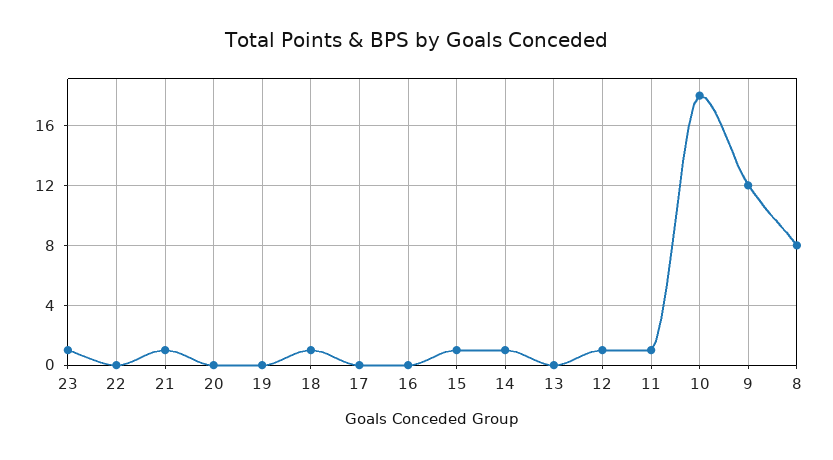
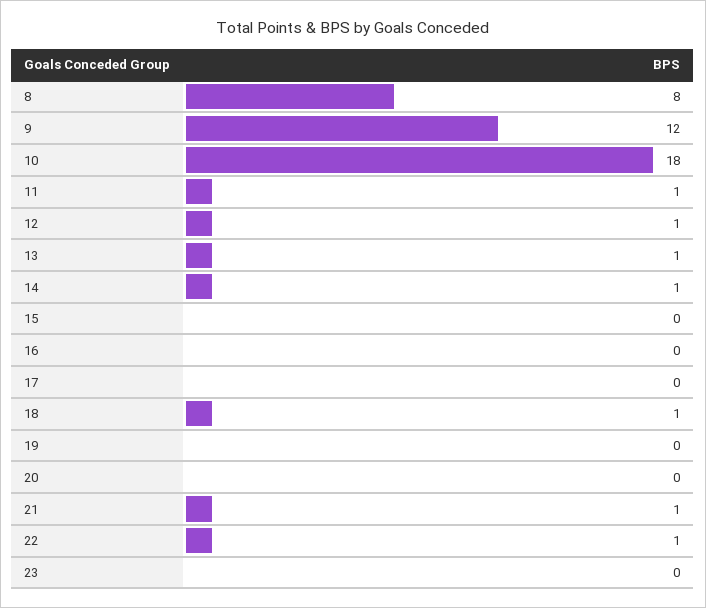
23: 1 -> 0
22: 0 -> 1
15: 1 -> 0
13: 0 -> 1

